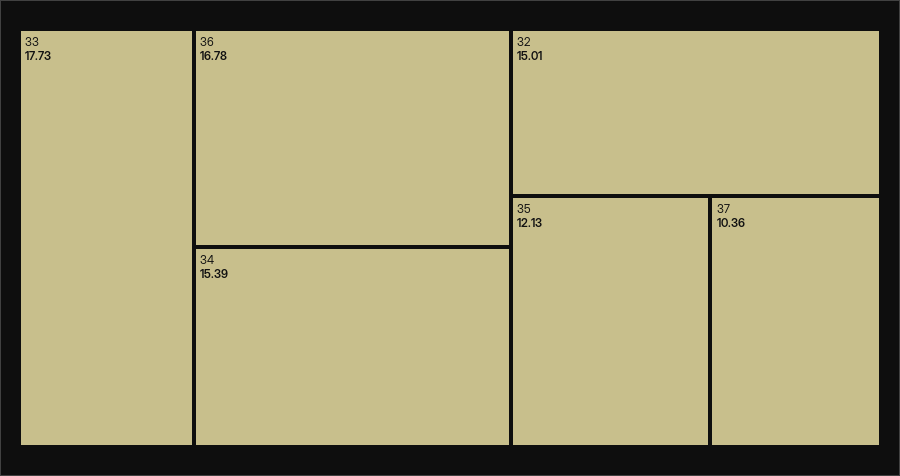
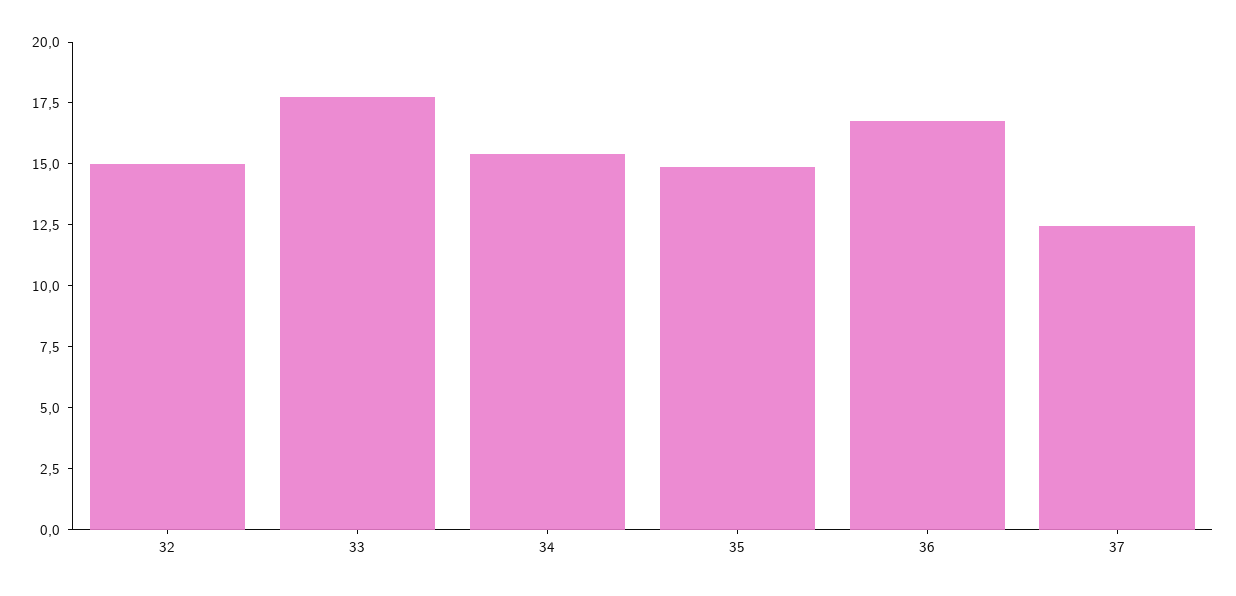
35: 12.13 -> 15
37: 10.36 -> 12.5

